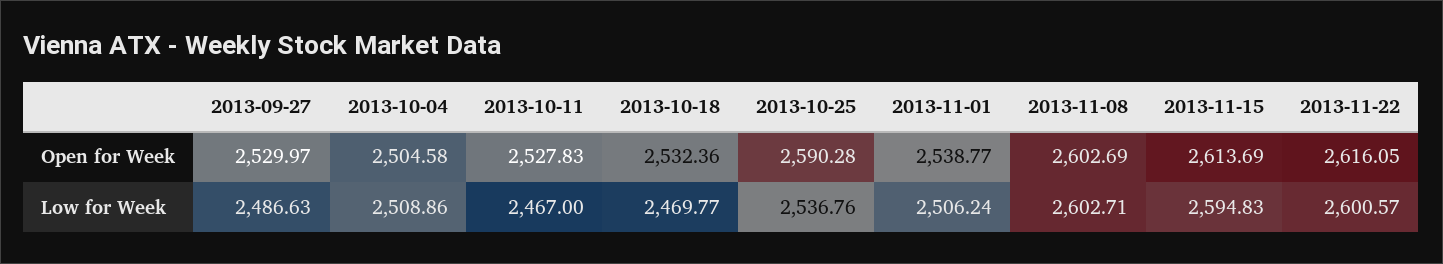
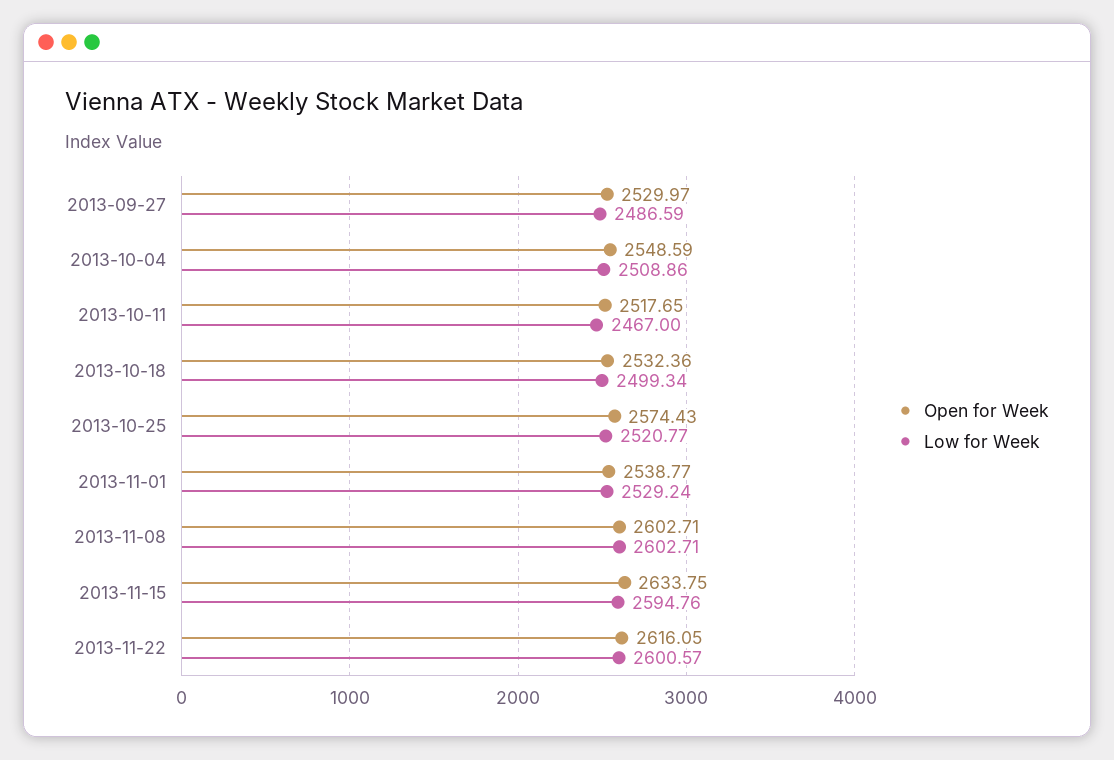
Open for Week, 2013-10-04: 2504.58 -> 2548.59
Open for Week, 2013-10-11: 2527.83 -> 2517.65
Open for Week, 2013-10-25: 2590.28 -> 2574.43
Open for Week, 2013-11-08: 2602.69 -> 2602.71
Open for Week, 2013-11-15: 2613.69 -> 2633.75
Low for Week, 2013-09-27: 2486.63 -> 2486.59
Low for Week, 2013-10-18: 2469.77 -> 2499.34
Low for Week, 2013-10-25: 2536.76 -> 2520.77
Low for Week, 2013-11-01: 2506.24 -> 2529.24
Low for Week, 2013-11-15: 2594.83 -> 2594.76

